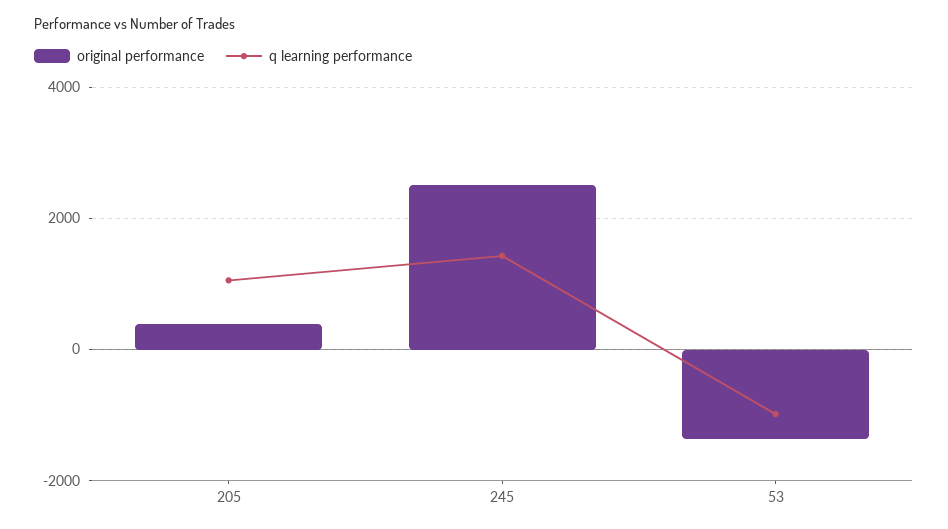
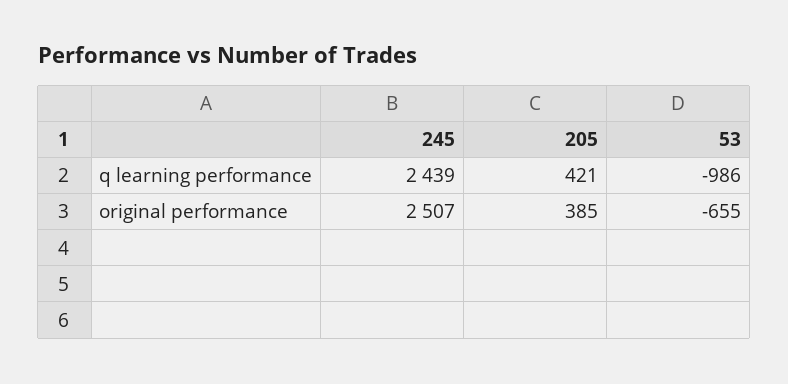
q learning performance, 205: 1000 -> 421
q learning performance, 245: 1400 -> 2439
original performance, 53: -1400 -> -655

